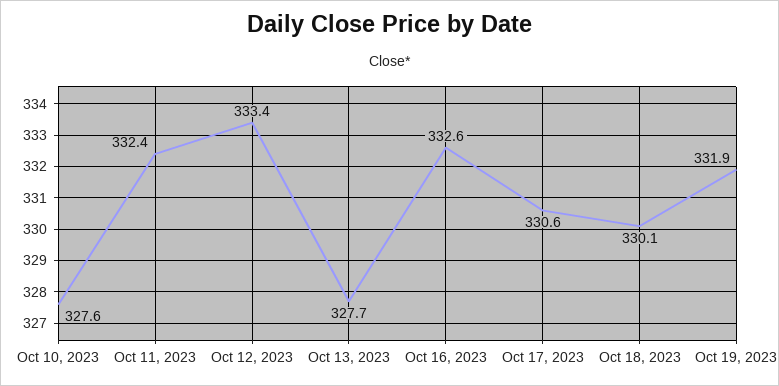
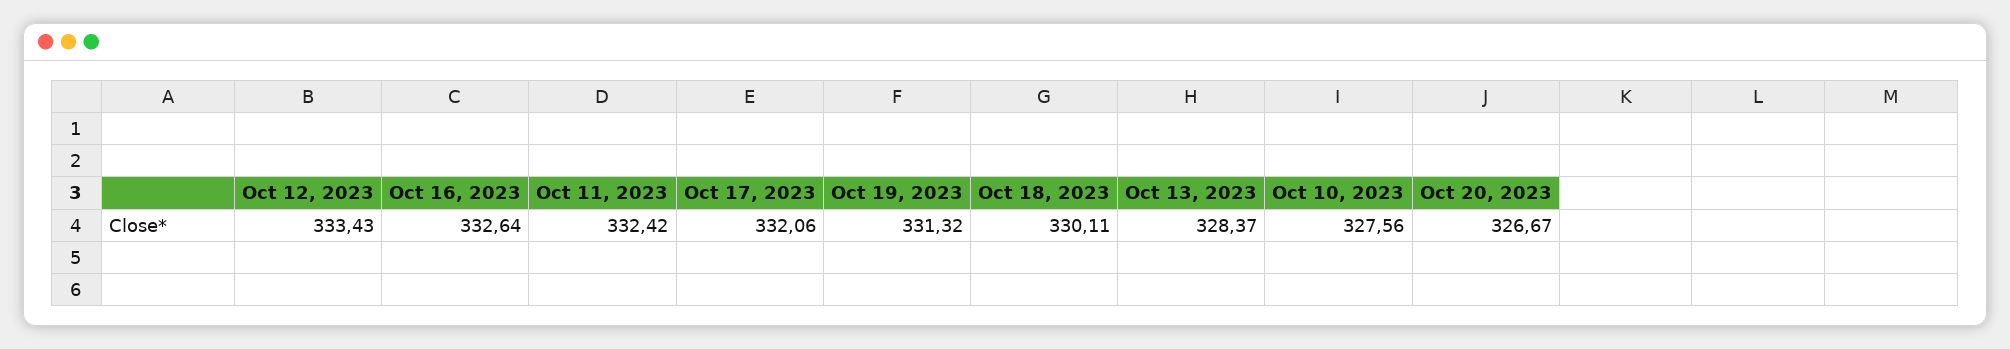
Oct 13, 2023: 327.7 -> 328.37
Oct 17, 2023: 330.6 -> 332.06
Oct 19, 2023: 331.9 -> 331.32
Oct 20, 2023: none -> 326.67

